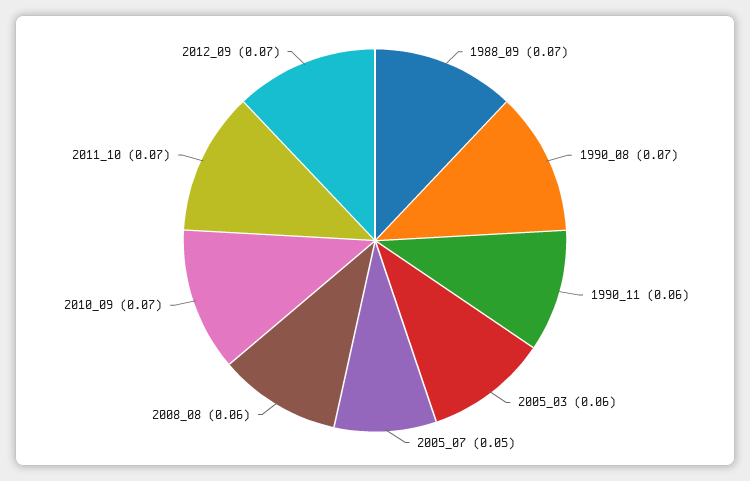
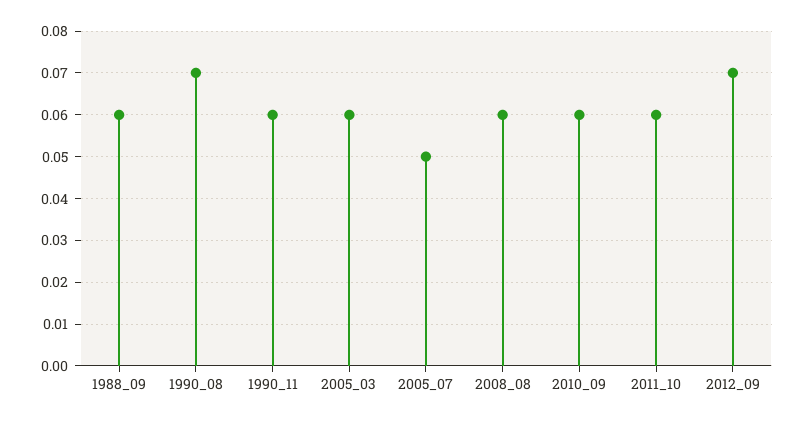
1988_09: 0.07 -> 0.06
2010_09: 0.07 -> 0.06
2011_10: 0.07 -> 0.06

